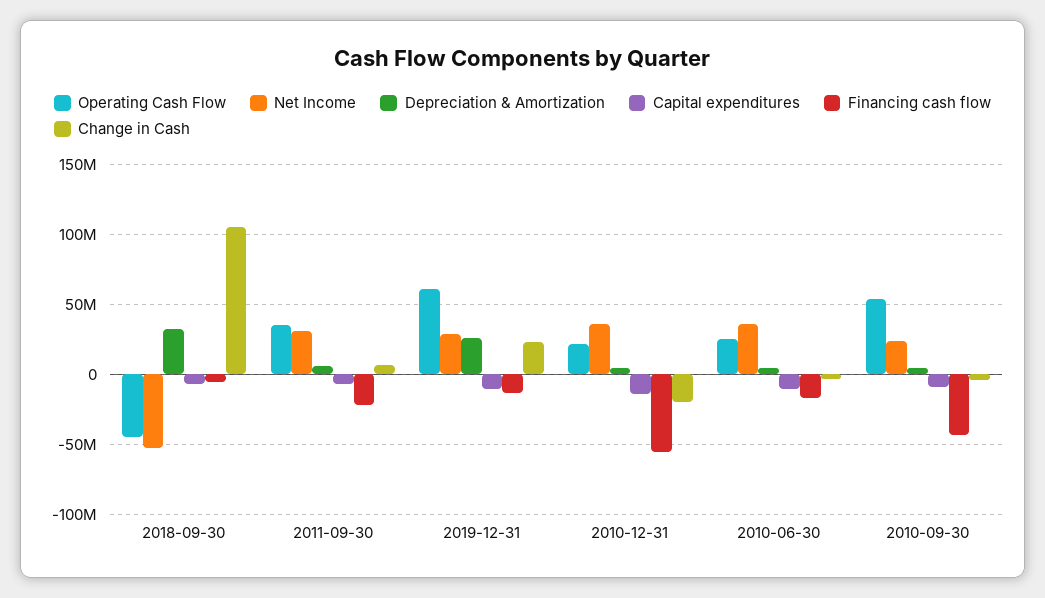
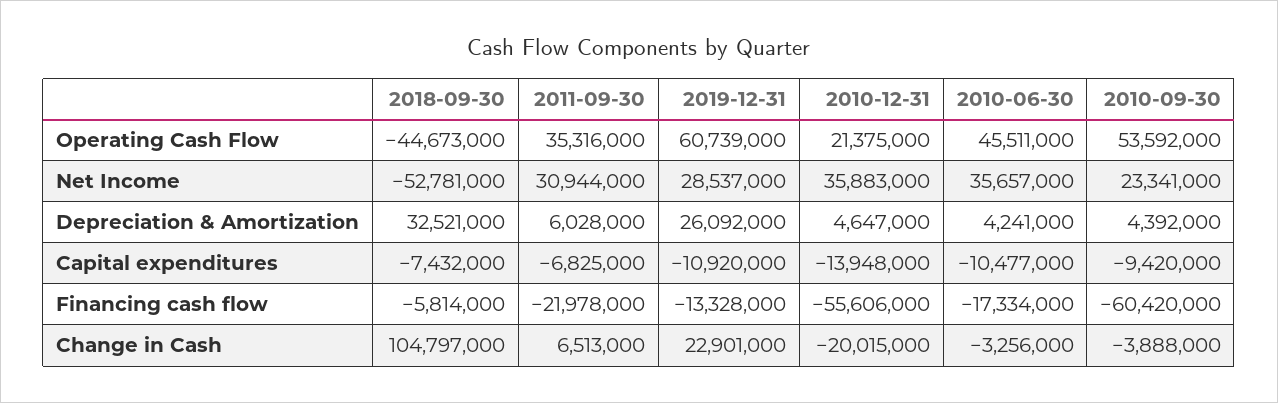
Operating Cash Flow, 2010-06-30: 25000000 -> 45511000
Financing cash flow, 2010-09-30: -45000000 -> -60420000

